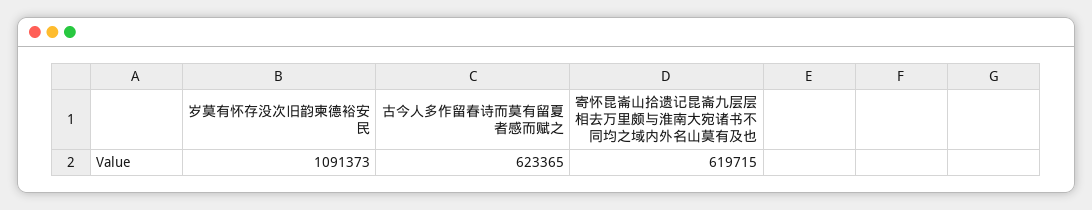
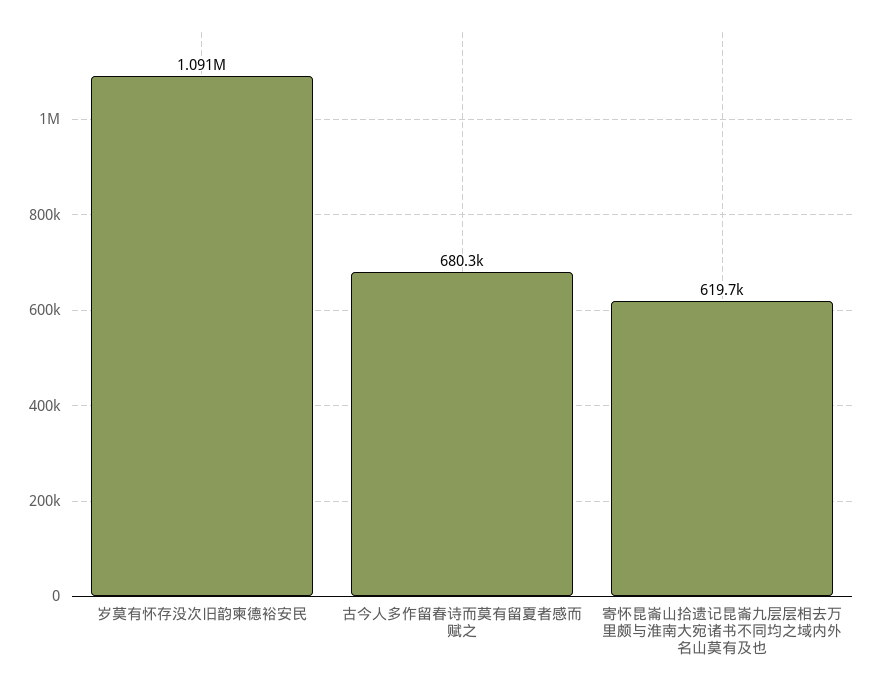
古今人多作留春诗而莫有留夏者感而赋之: 623365 -> 680300

